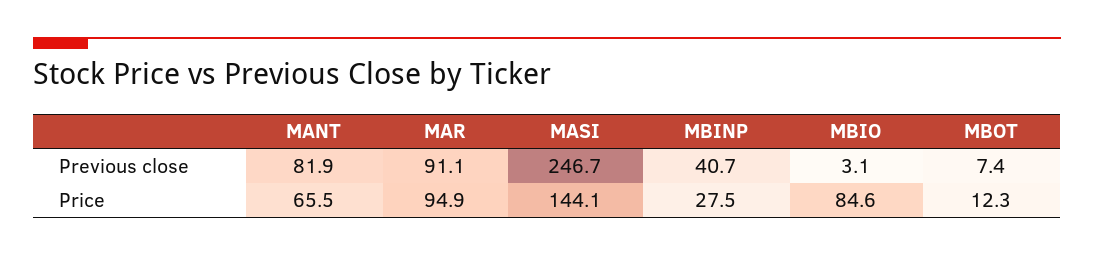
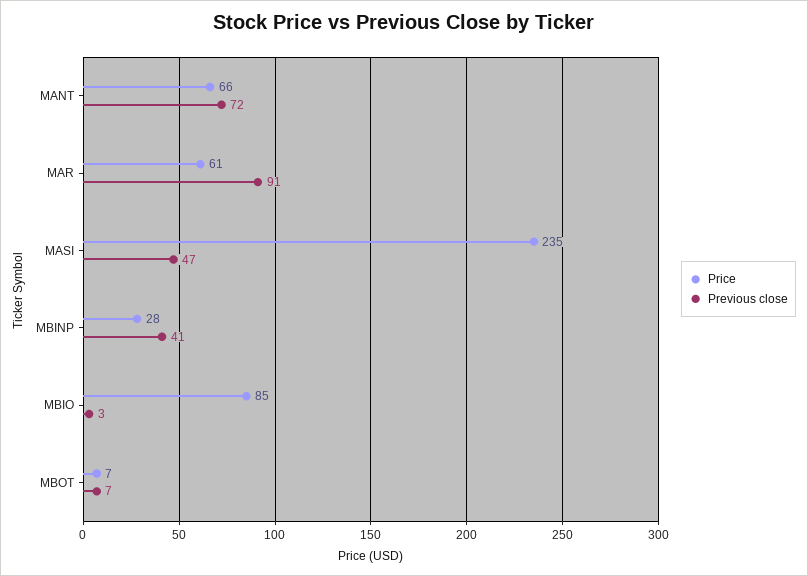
Previous close, MANT: 81.9 -> 72
Previous close, MASI: 246.7 -> 47
Price, MAR: 94.9 -> 61
Price, MASI: 144.1 -> 235
Price, MBOT: 12.3 -> 7

